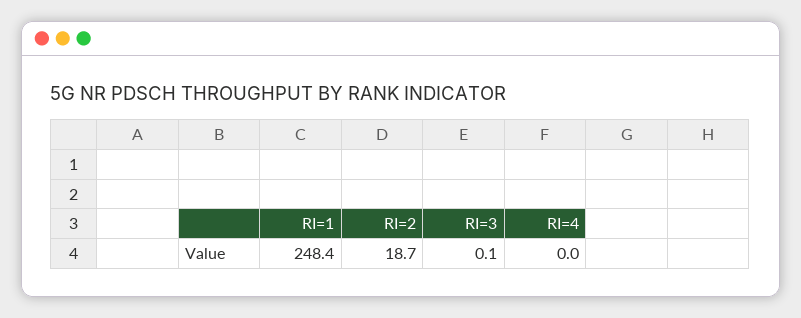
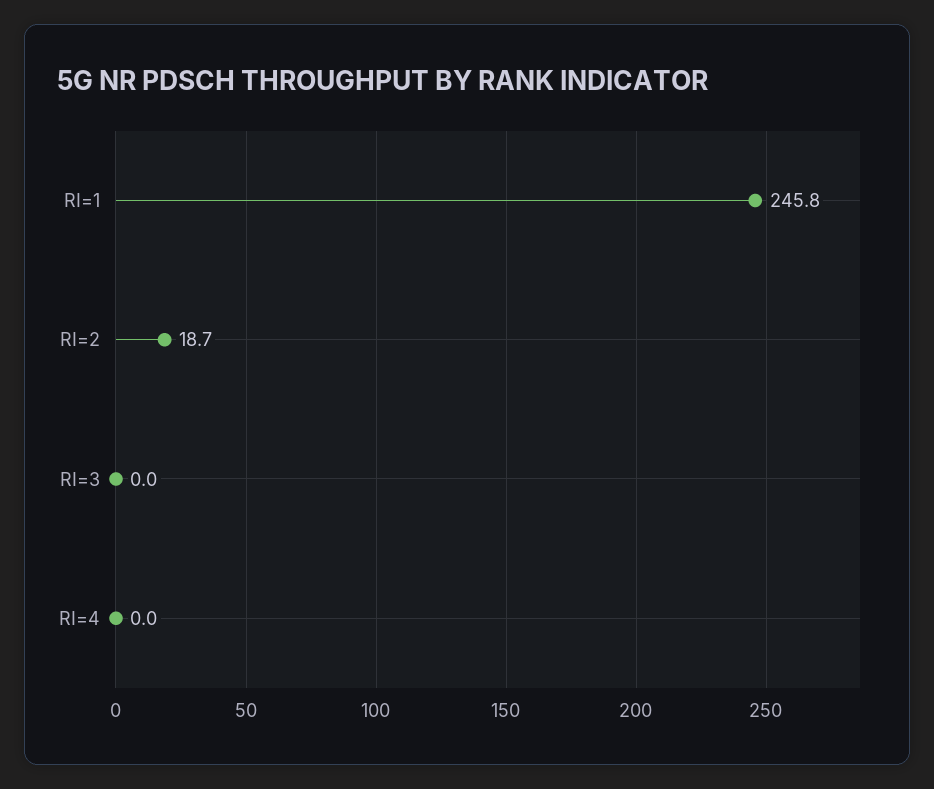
RI=1: 248.4 -> 245.8
RI=3: 0.1 -> 0

